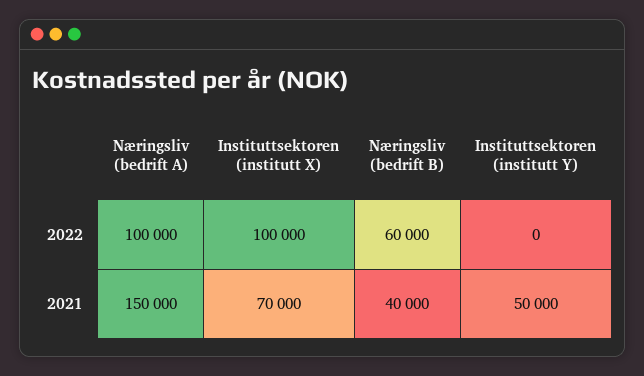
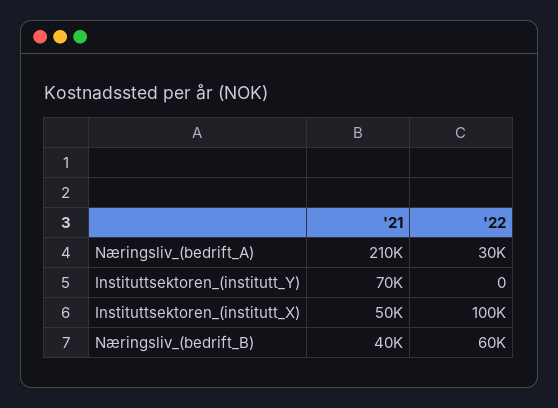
Næringsliv (bedrift A), 2022: 100000 -> 30000
Næringsliv (bedrift A), 2021: 150000 -> 210000
Instituttsektoren (institutt X), 2021: 70000 -> 50000
Instituttsektoren (institutt Y), 2021: 50000 -> 70000

